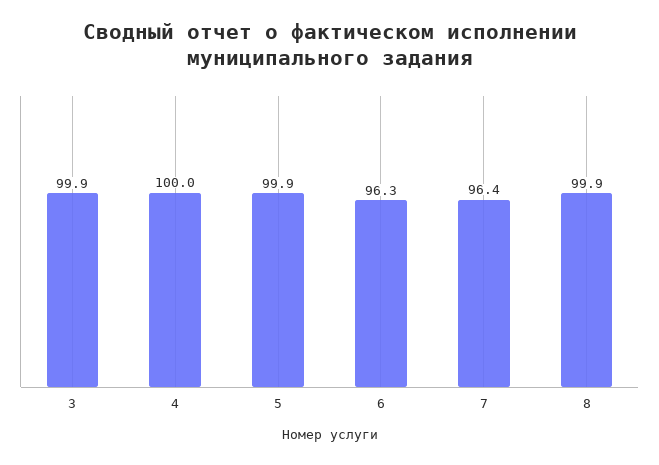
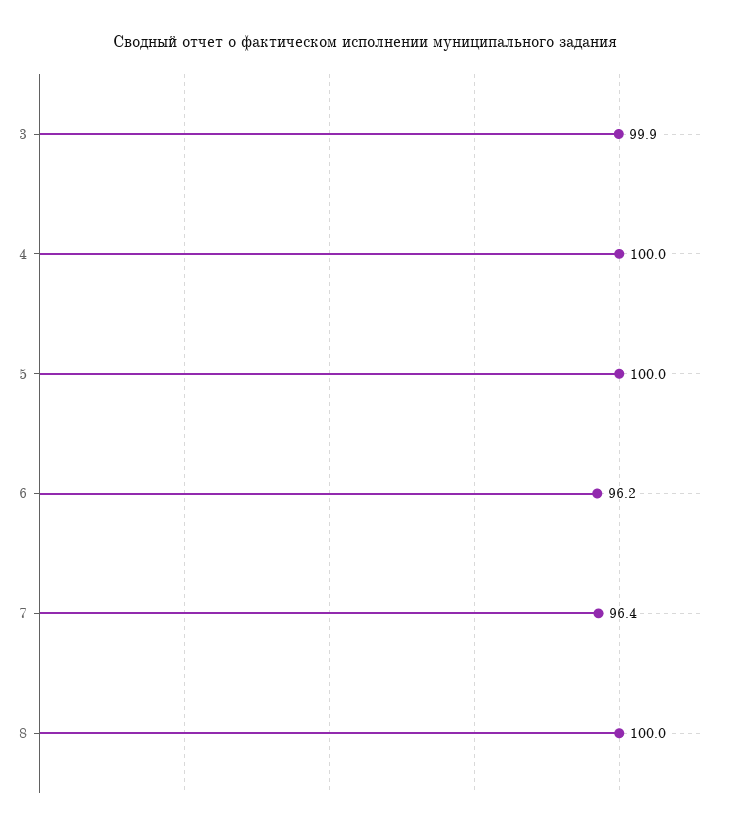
5: 99.9 -> 100
6: 96.3 -> 96.2
8: 99.9 -> 100

